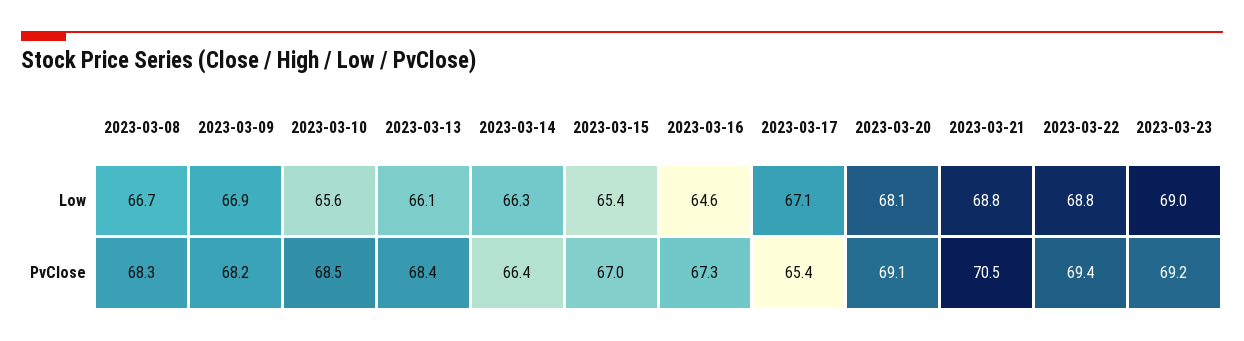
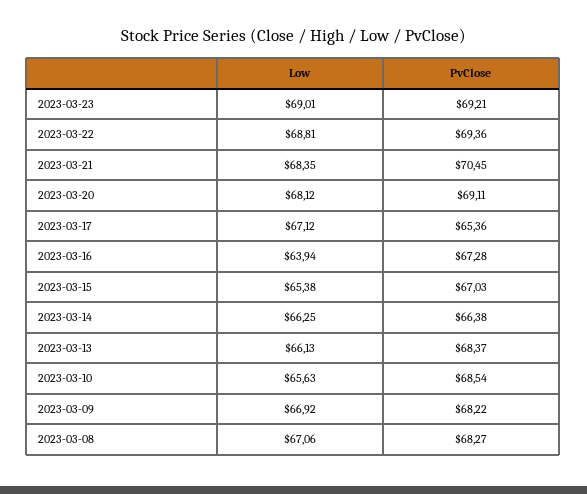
2023-03-08, Low: 66.7 -> 67.06
2023-03-16, Low: 64.6 -> 63.94
2023-03-21, Low: 68.8 -> 68.35

